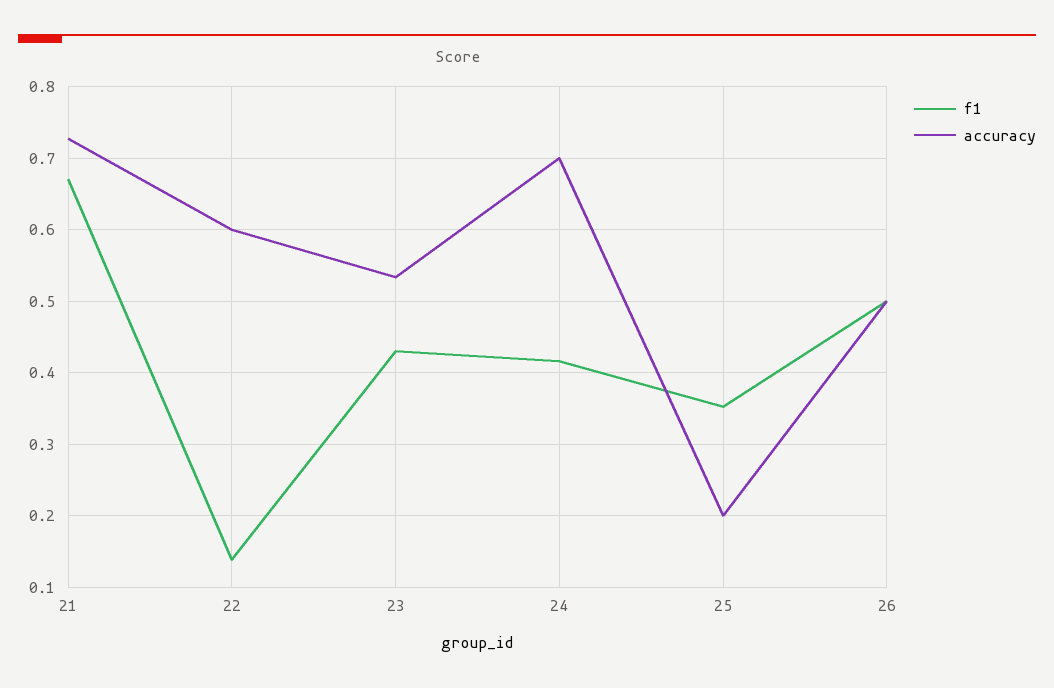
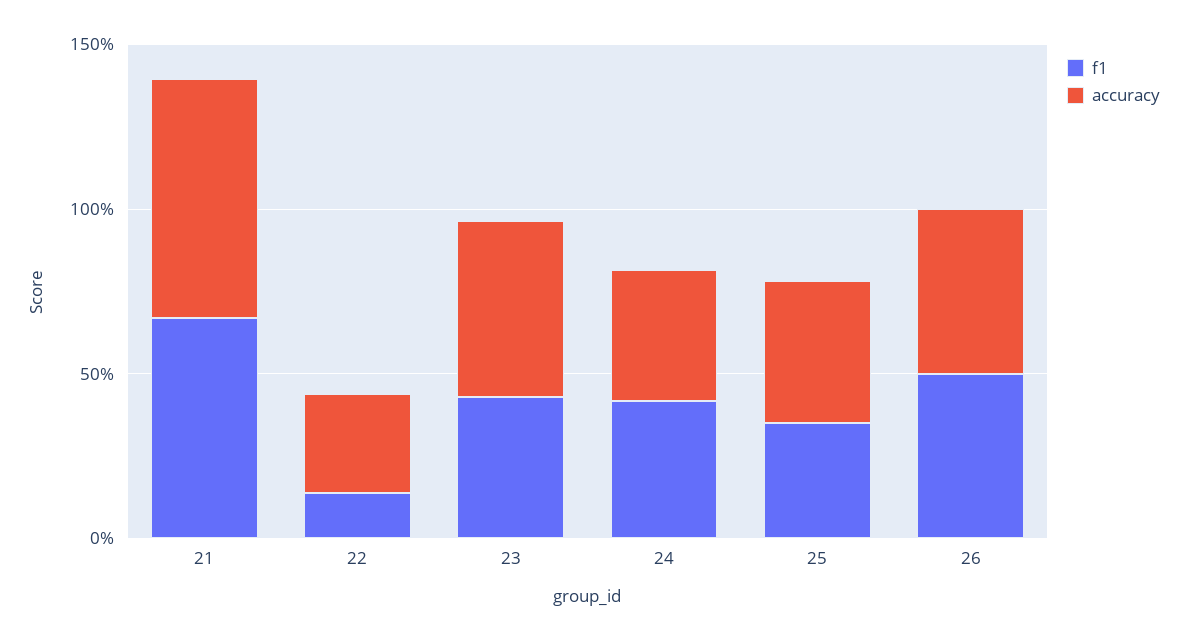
accuracy, 22: 0.6 -> 0.3
accuracy, 24: 0.7 -> 0.4
accuracy, 25: 0.2 -> 0.4

